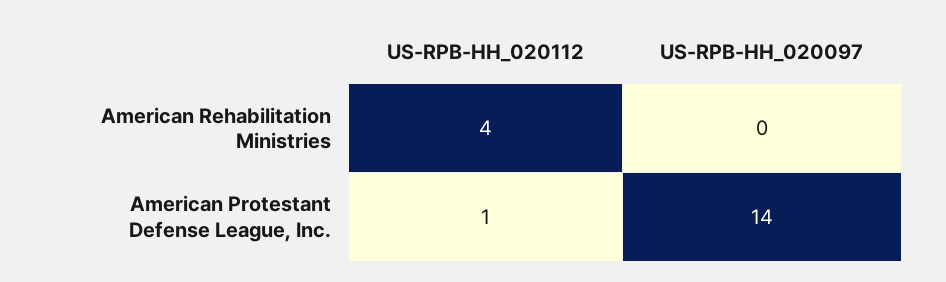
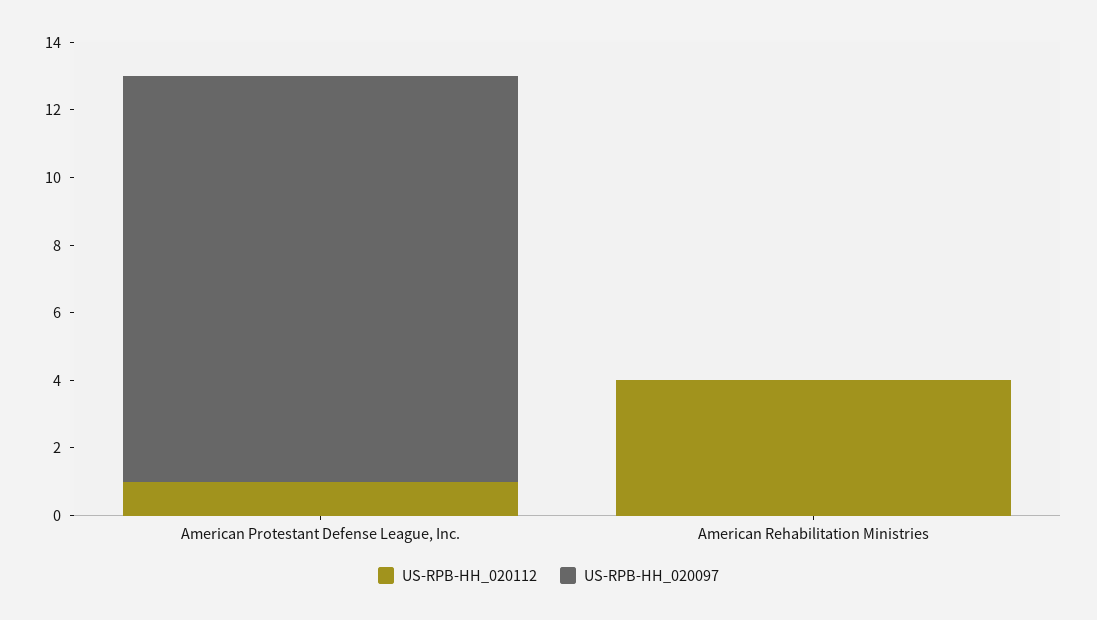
US-RPB-HH_020097, American Protestant Defense League, Inc.: 14 -> 12

